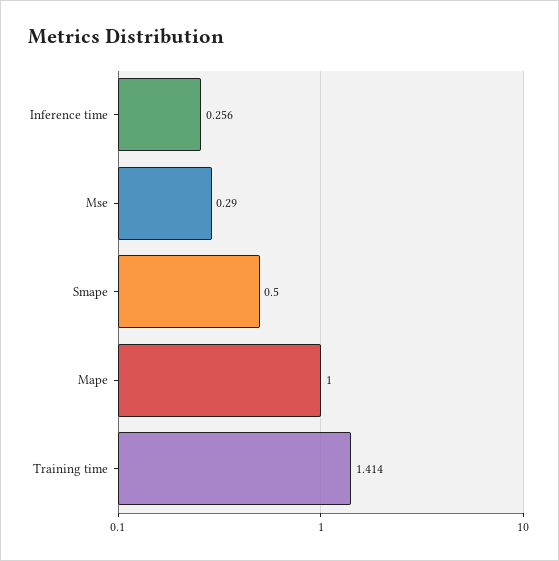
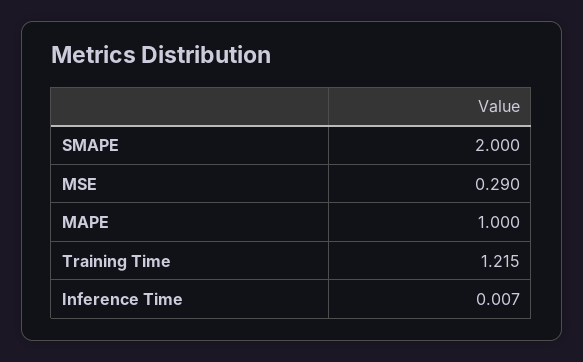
Inference time: 0.256 -> 0.007
Smape: 0.5 -> 2
Training time: 1.414 -> 1.215

